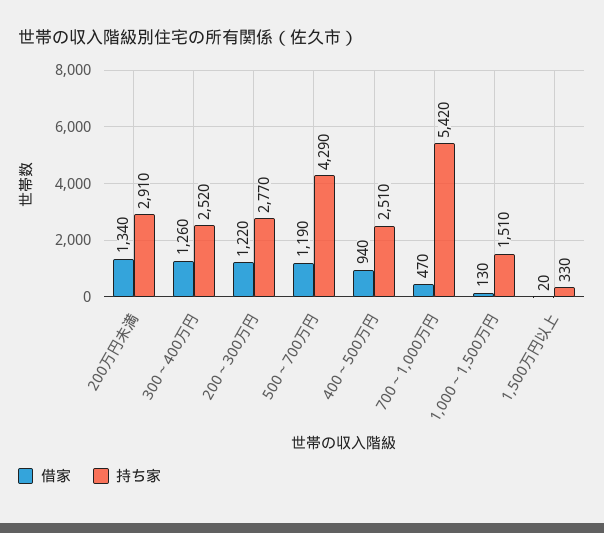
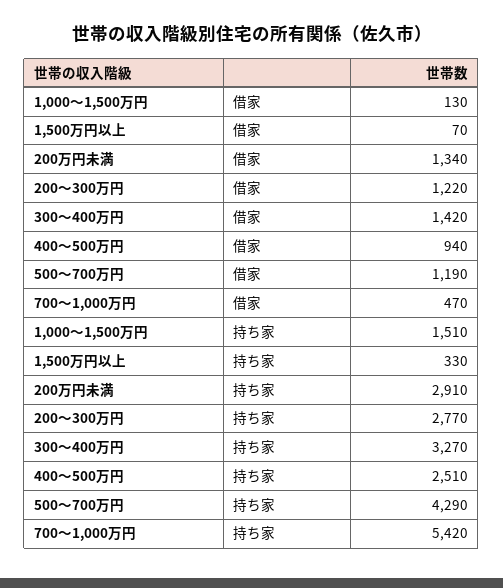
借家, 300～400万円: 1260 -> 1420
持ち家, 300～400万円: 2520 -> 3270
借家, 1,500万円以上: 20 -> 70

